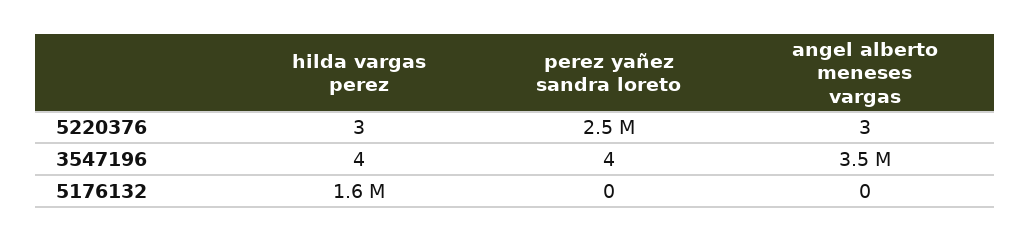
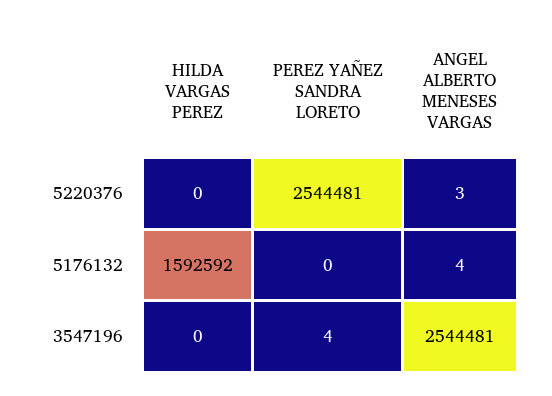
hilda vargas perez, 5220376: 3 -> 0
hilda vargas perez, 3547196: 4 -> 0
angel alberto meneses vargas, 3547196: 3500000 -> 2544481
angel alberto meneses vargas, 5176132: 0 -> 4

